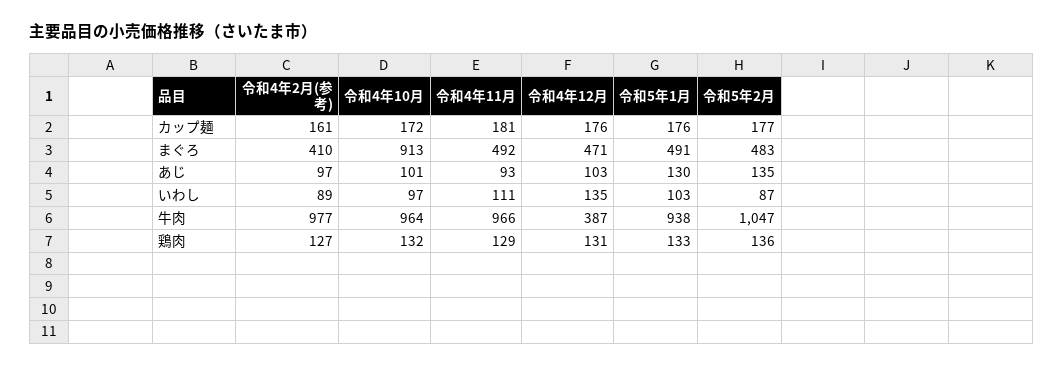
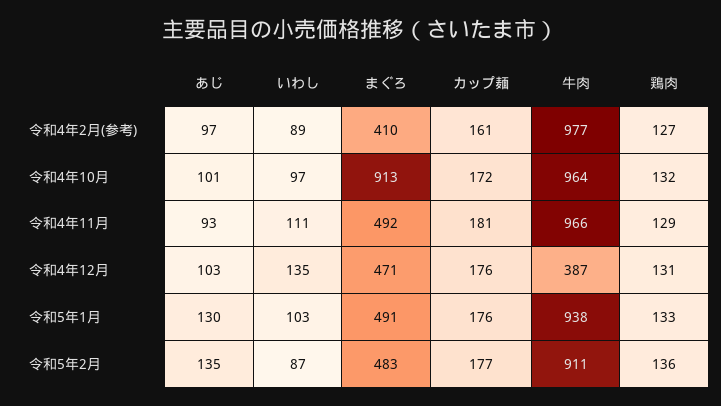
令和5年2月, 牛肉: 1047 -> 911

